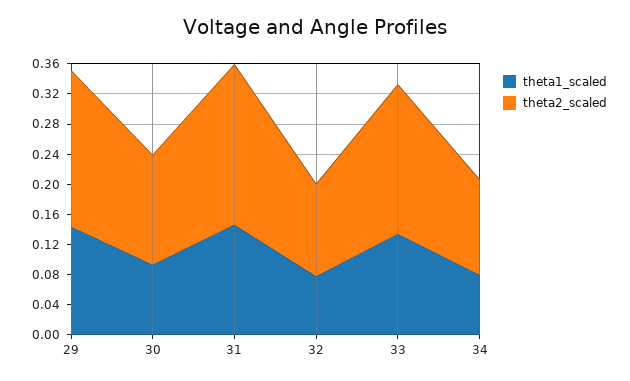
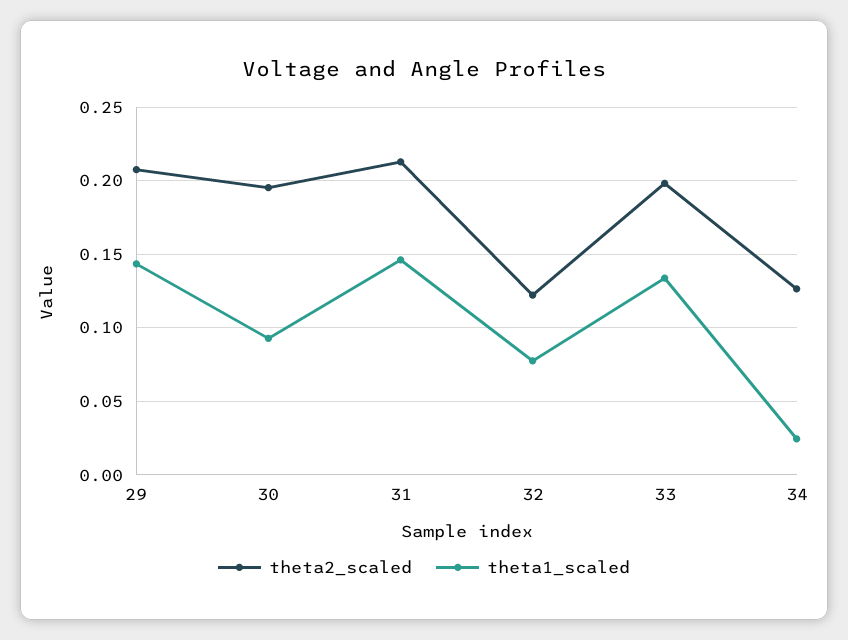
theta2_scaled, 30: 0.14 -> 0.195
theta1_scaled, 34: 0.08 -> 0.025

